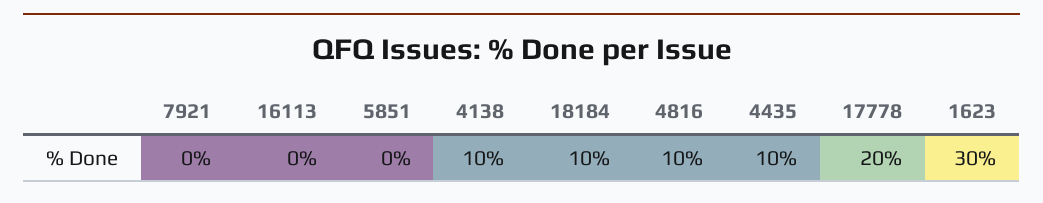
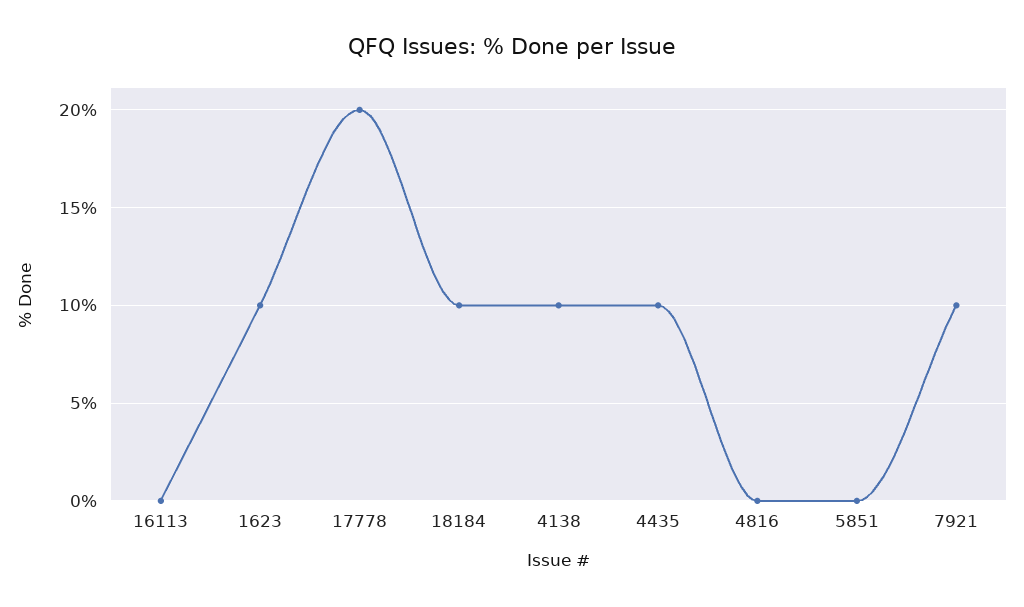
7921: 0 -> 10
4816: 10 -> 0
1623: 30 -> 10

